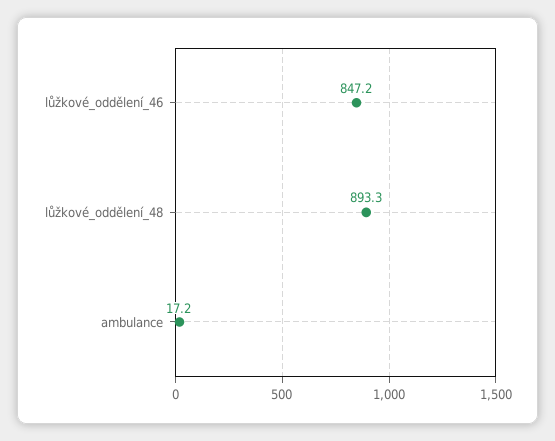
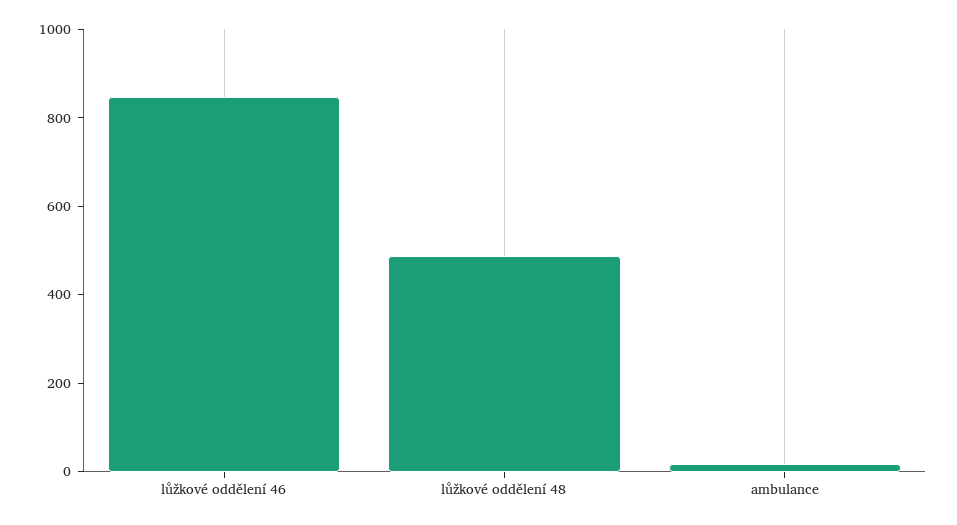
lůžkové_oddělení_48: 893.3 -> 500

